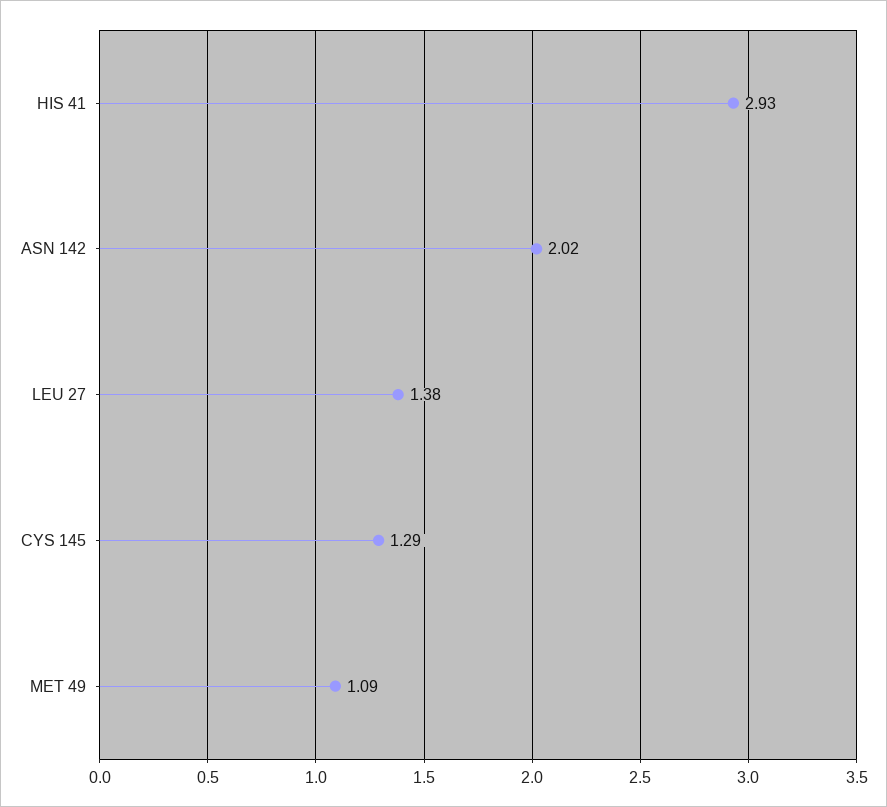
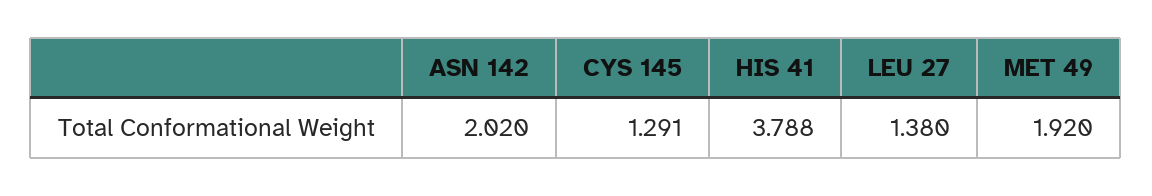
HIS 41: 2.93 -> 3.788
MET 49: 1.09 -> 1.92

